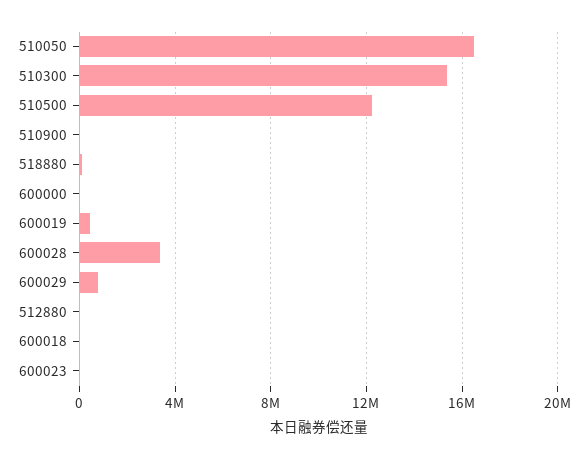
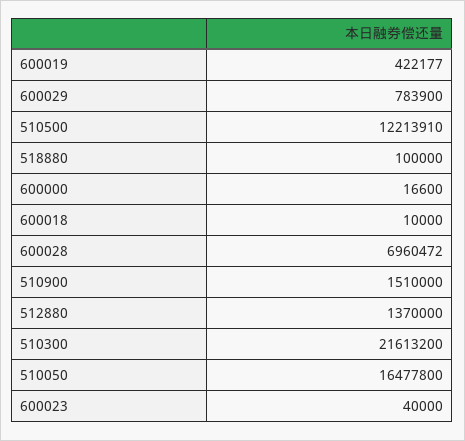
510300: 15500000 -> 21613200
510900: 0 -> 1510000
600028: 3500000 -> 6960472
512880: 0 -> 1370000

